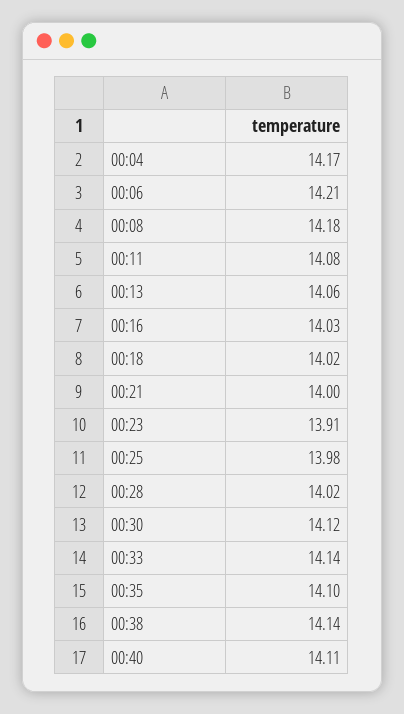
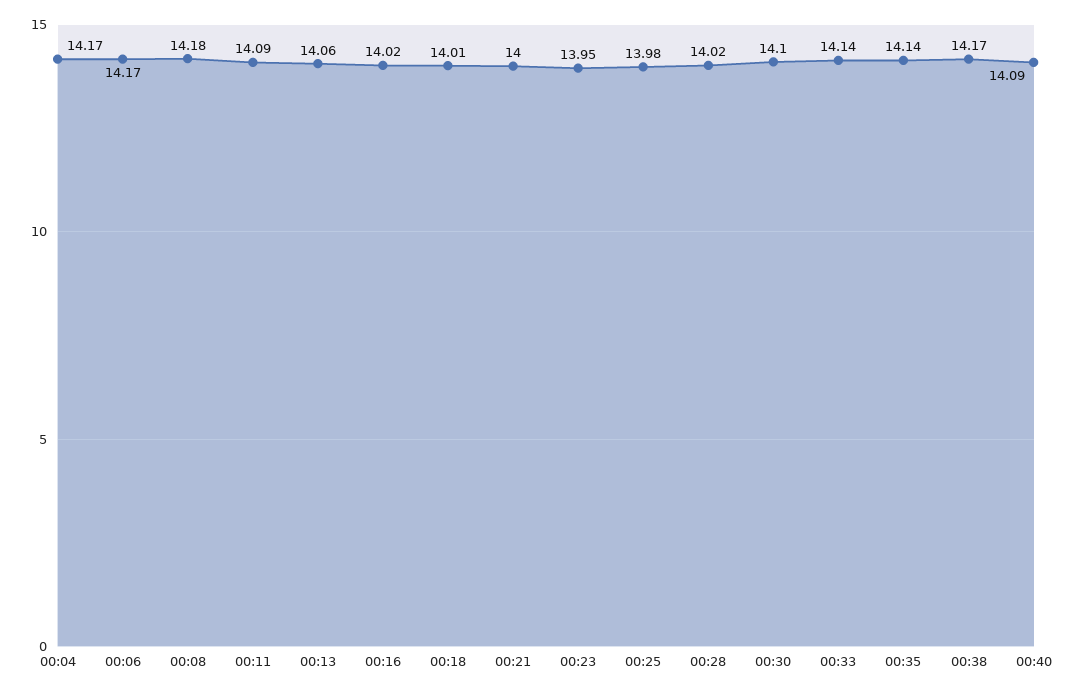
00:06: 14.21 -> 14.17
00:11: 14.08 -> 14.09
00:16: 14.03 -> 14.02
00:18: 14.02 -> 14.01
00:23: 13.91 -> 13.95
00:30: 14.12 -> 14.1
00:35: 14.1 -> 14.14
00:38: 14.14 -> 14.17
00:40: 14.11 -> 14.09

